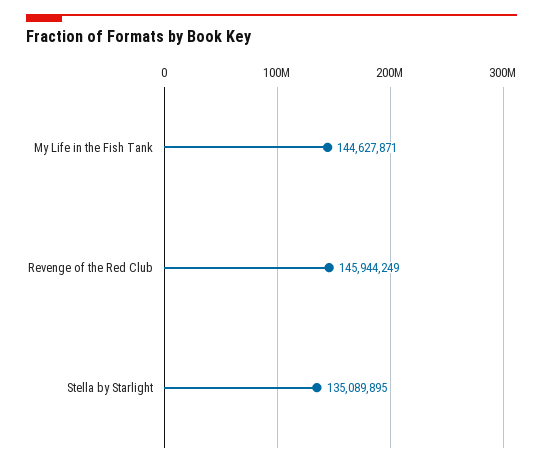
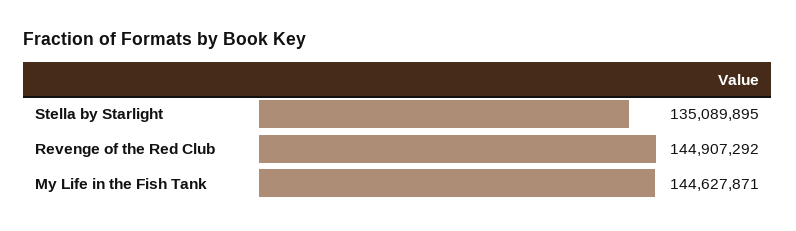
Revenge of the Red Club: 145944249 -> 144907292

